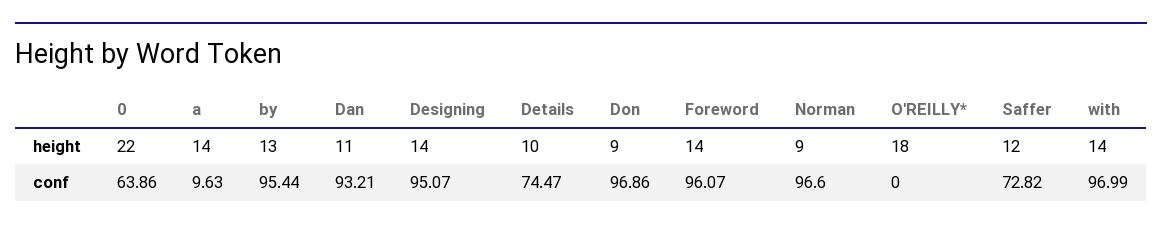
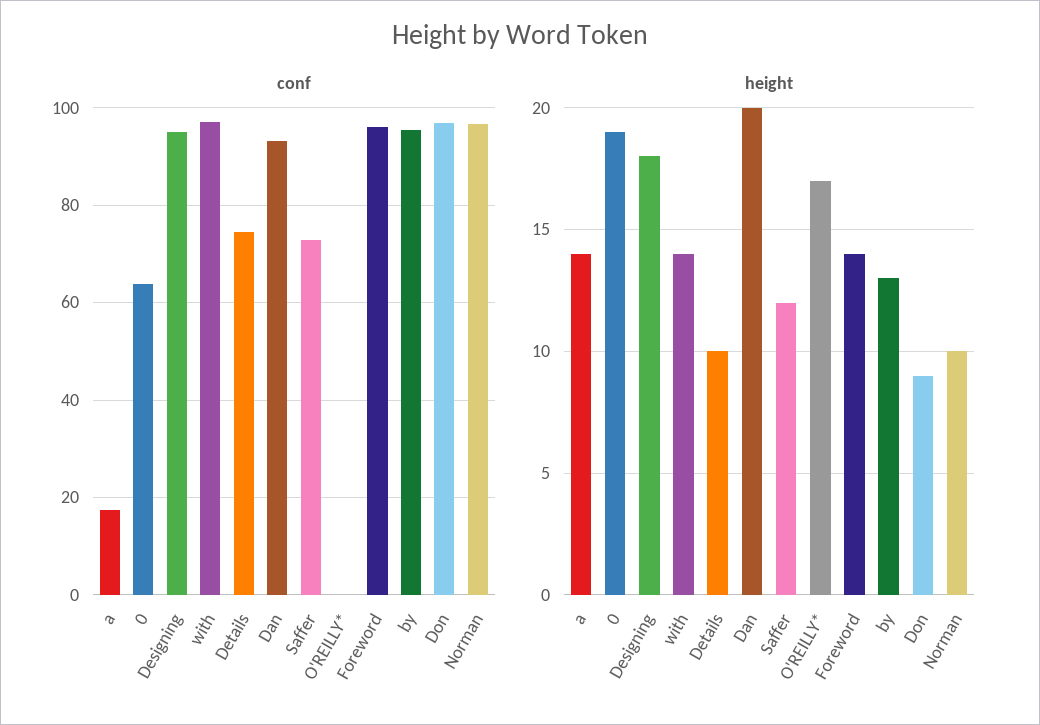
height, 0: 22 -> 19
height, Dan: 11 -> 20
height, Designing: 14 -> 18
height, Norman: 9 -> 10
height, O'REILLY*: 18 -> 17
conf, a: 9.63 -> 18

